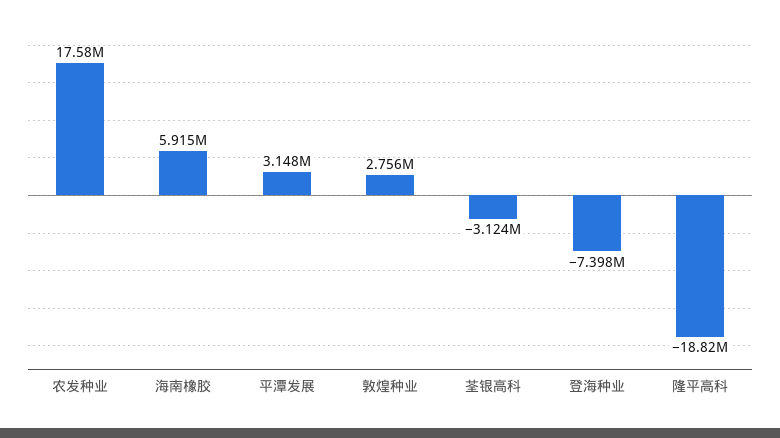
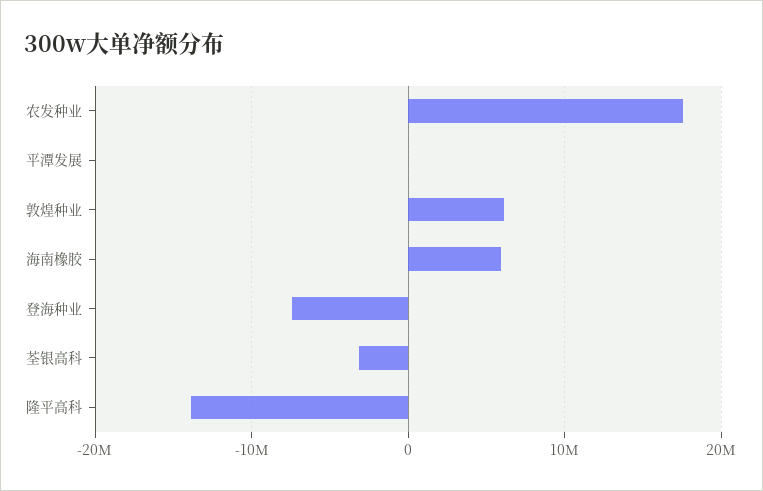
平潭发展: 3148000 -> 0
敦煌种业: 2756000 -> 6000000
隆平高科: -18820000 -> -14000000

